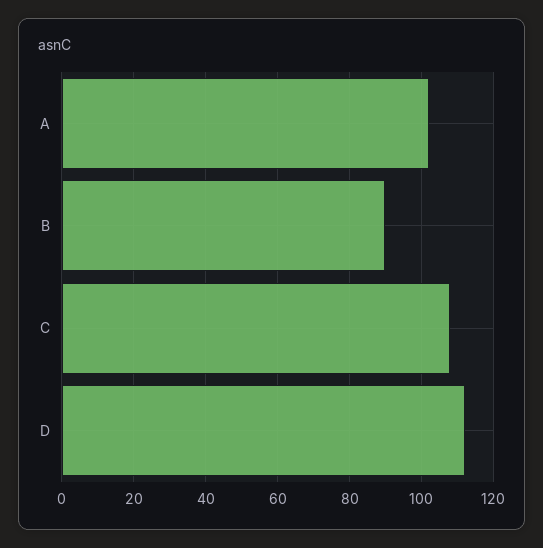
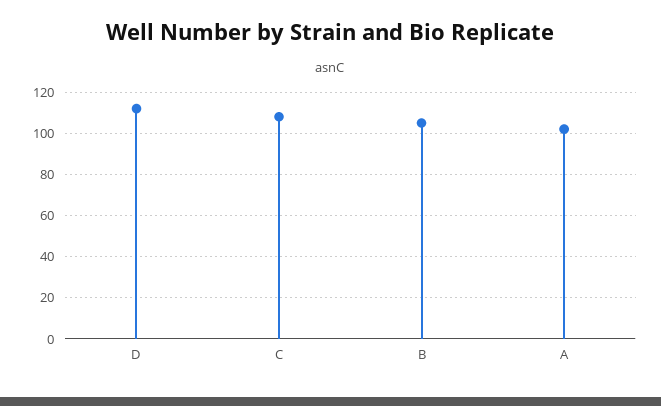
B: 90 -> 105

